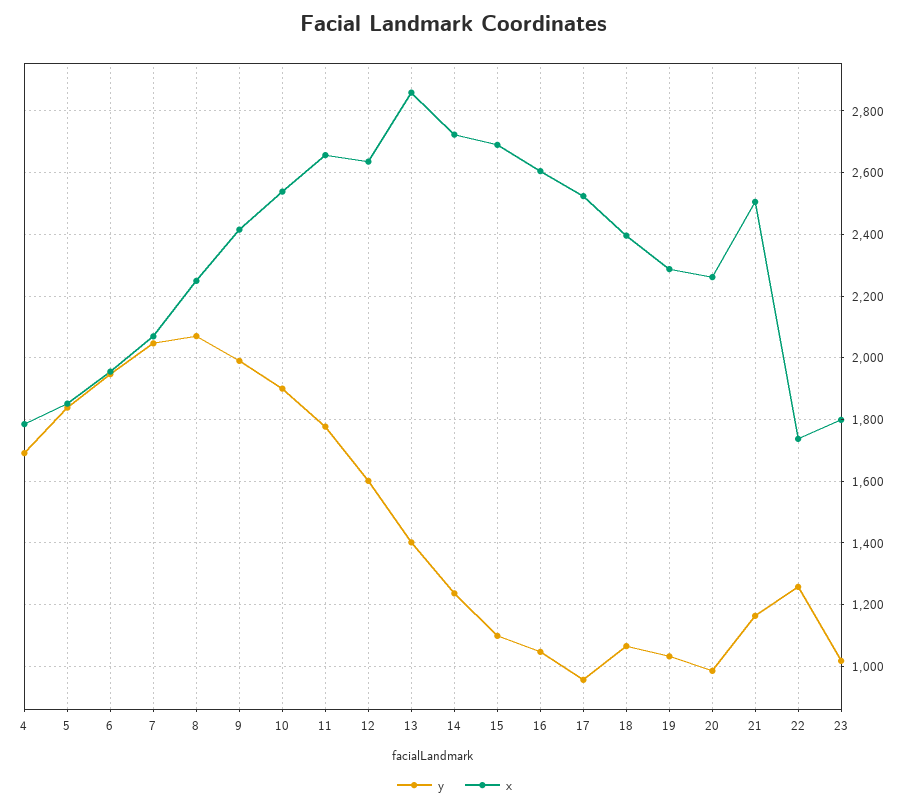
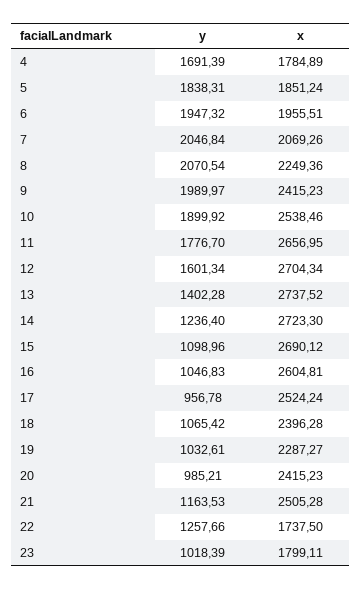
x, 12: 2640 -> 2704.34
x, 13: 2860 -> 2737.52
x, 20: 2260 -> 2415.23

